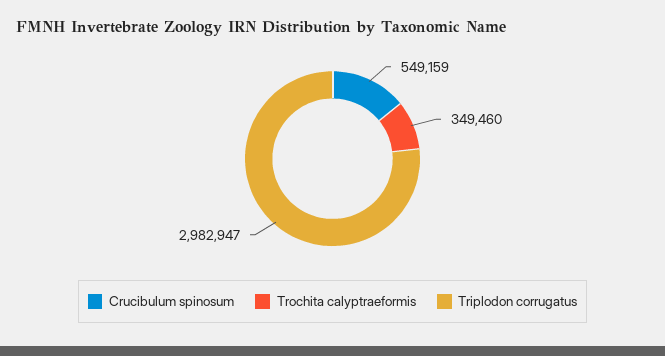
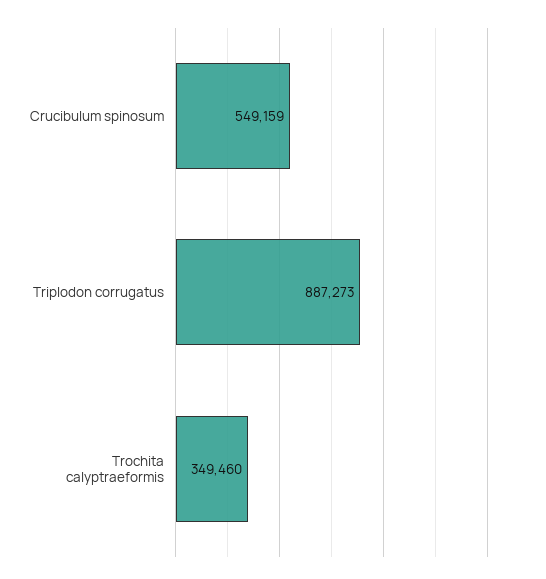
Triplodon corrugatus: 2982947 -> 887273

